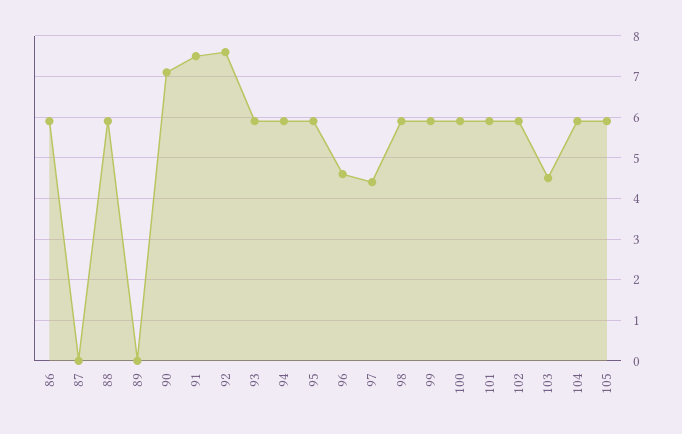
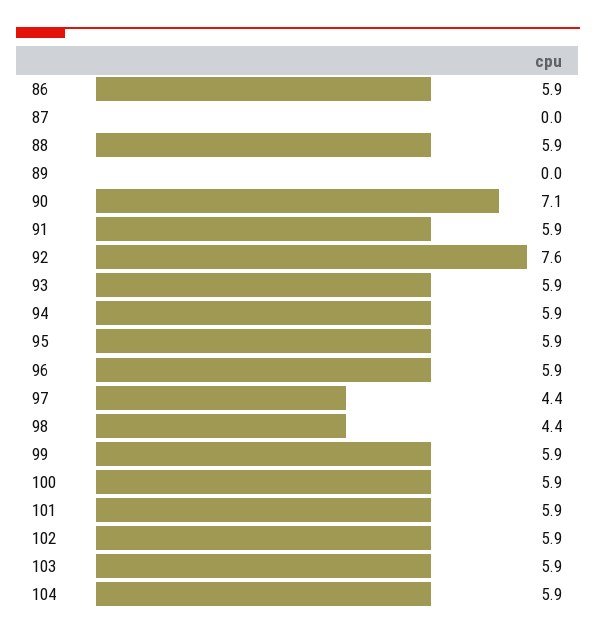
91: 7.5 -> 5.9
96: 4.5 -> 5.9
98: 6 -> 4.4
103: 4.5 -> 5.9
105: 6 -> none

